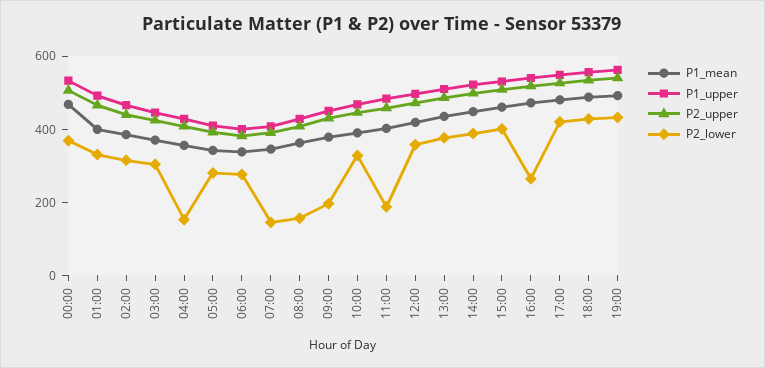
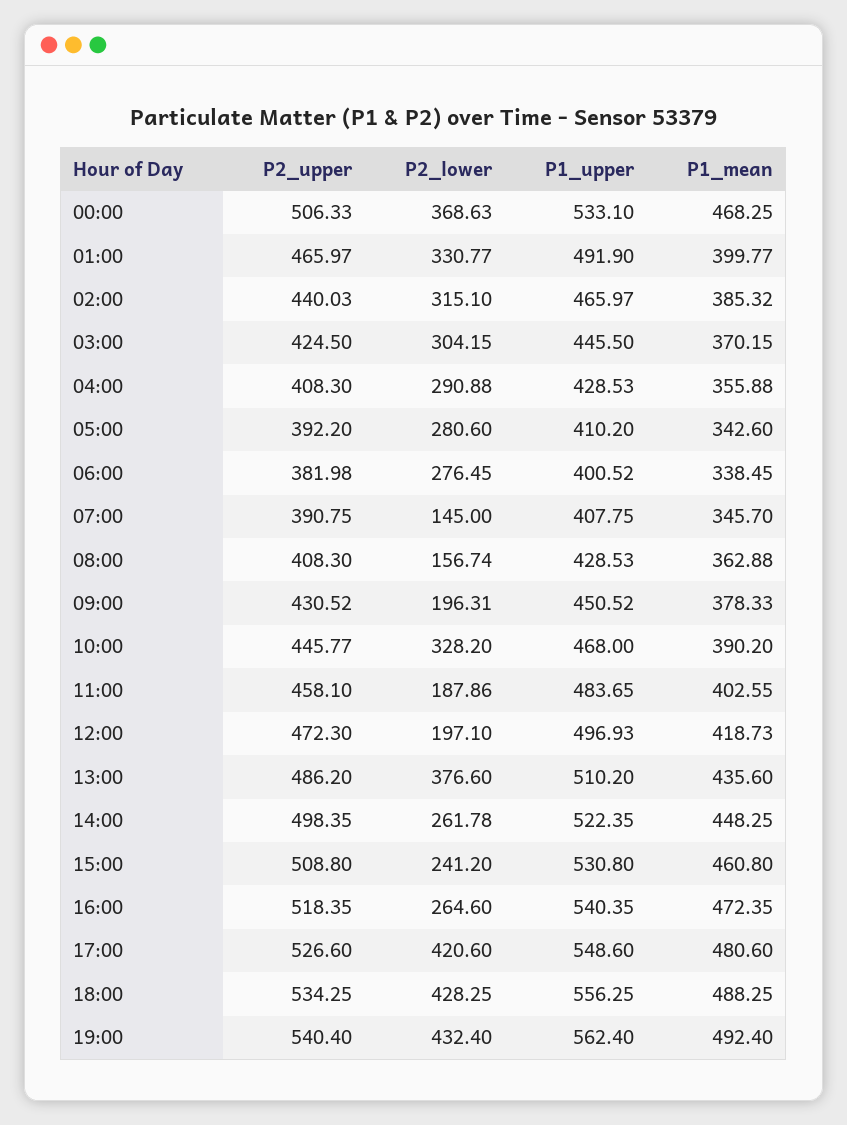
P2_lower, 04:00: 150 -> 290.88
P2_lower, 12:00: 350 -> 197.1
P2_lower, 14:00: 400 -> 261.78
P2_lower, 15:00: 400 -> 241.2

